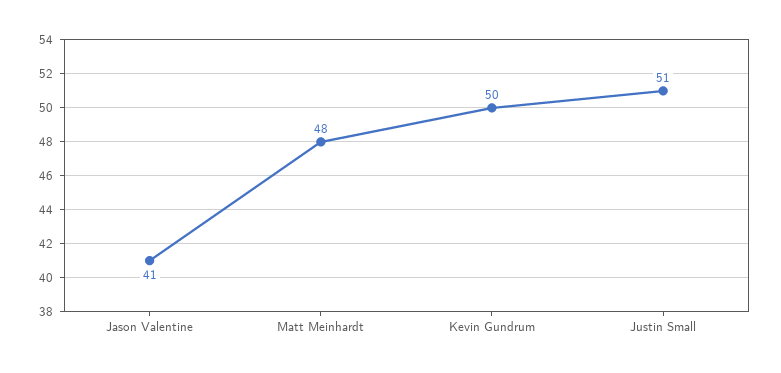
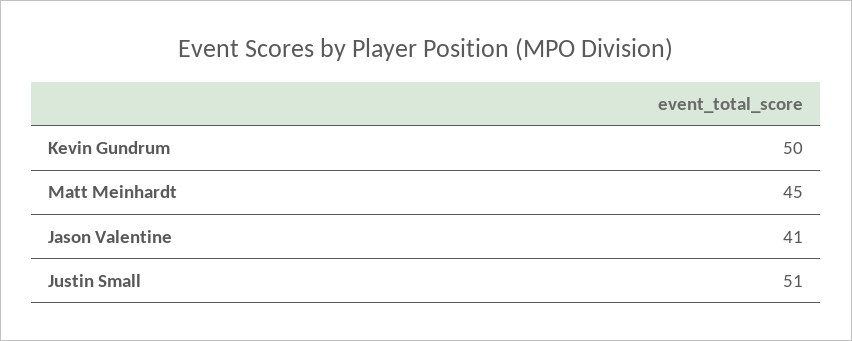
Matt Meinhardt: 48 -> 45

